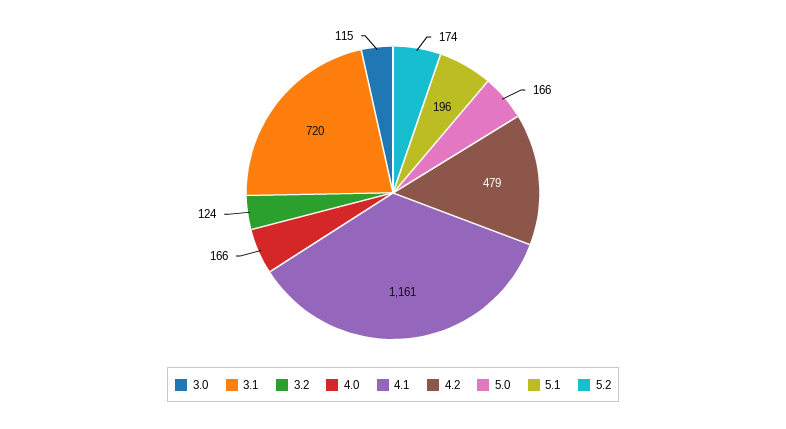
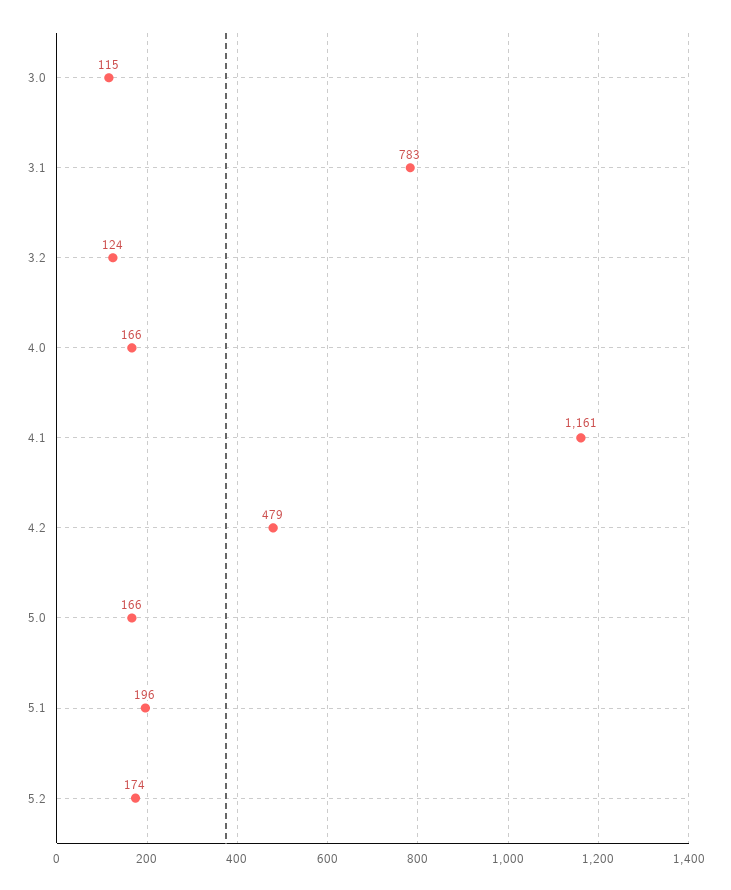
3.1: 720 -> 783

